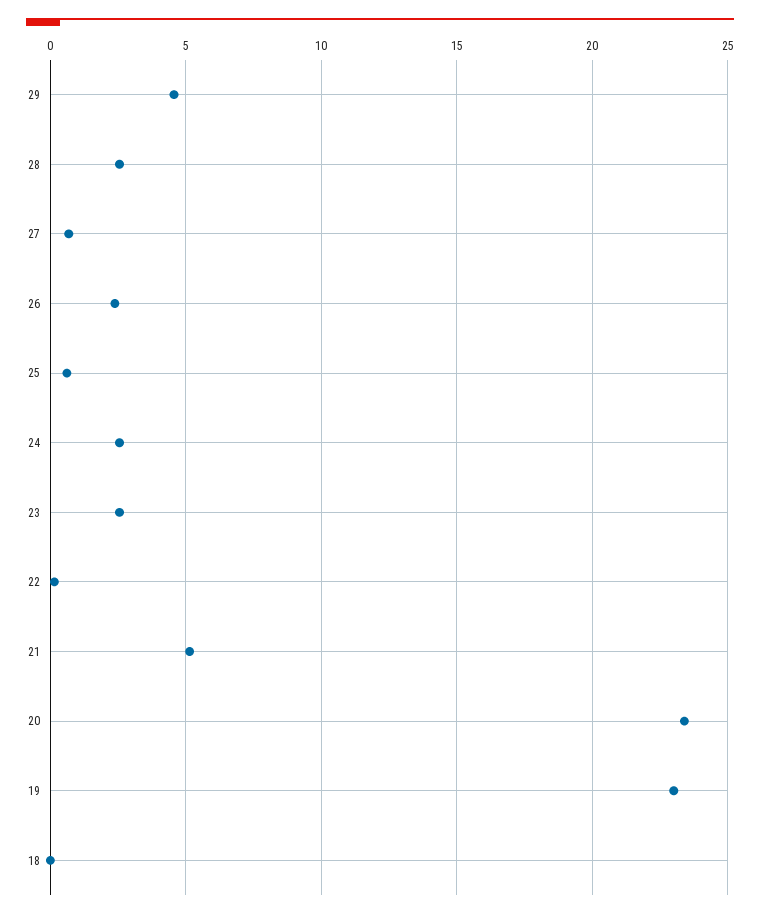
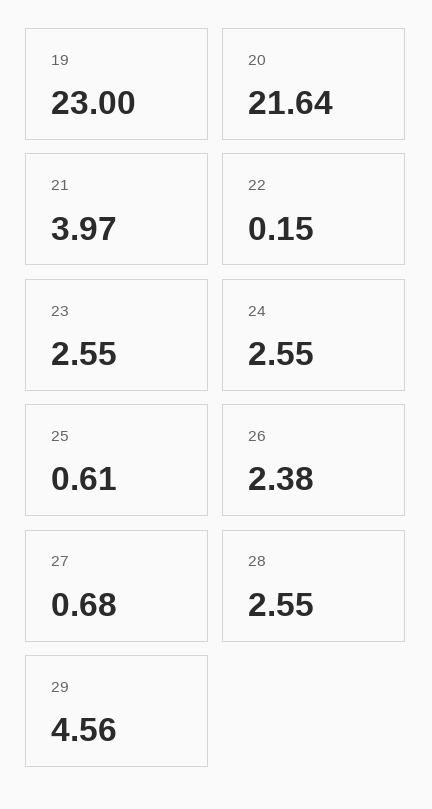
21: 5 -> 3.97
20: 23.5 -> 21.64
18: 0 -> none

